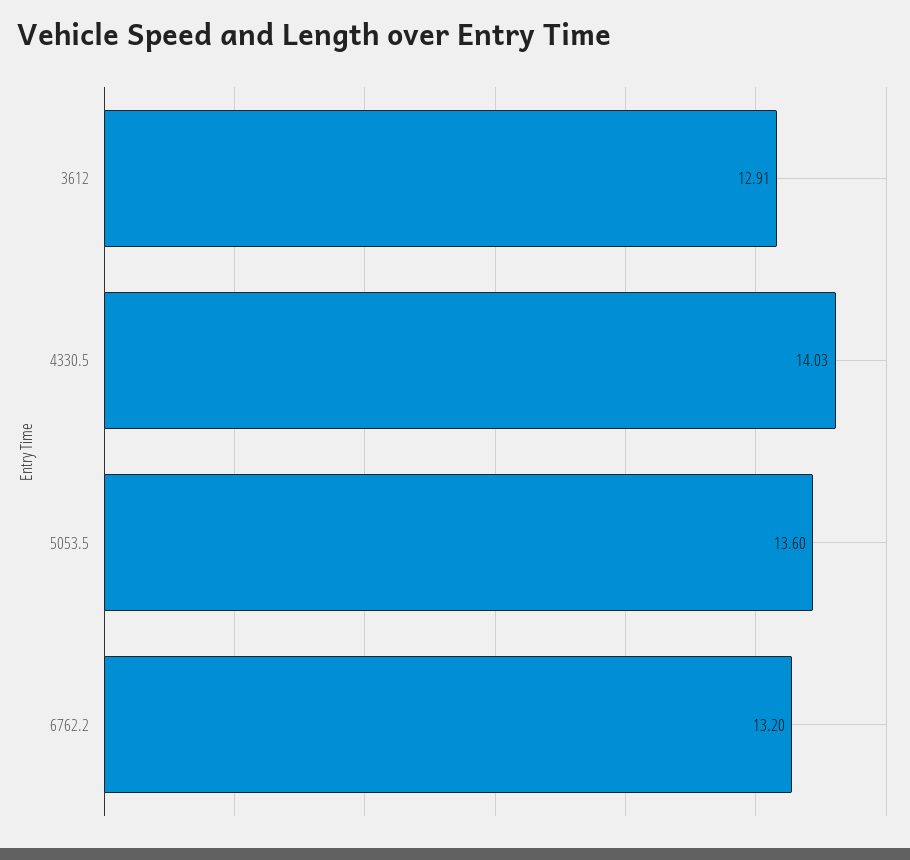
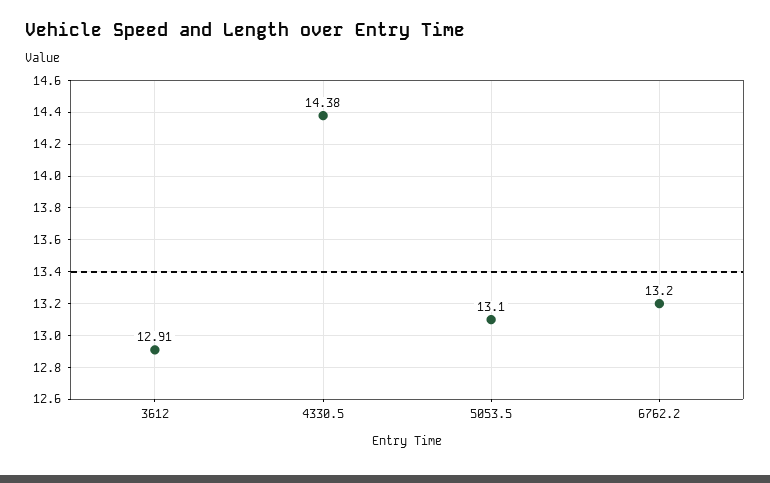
4330.5: 14.03 -> 14.38
5053.5: 13.6 -> 13.1

